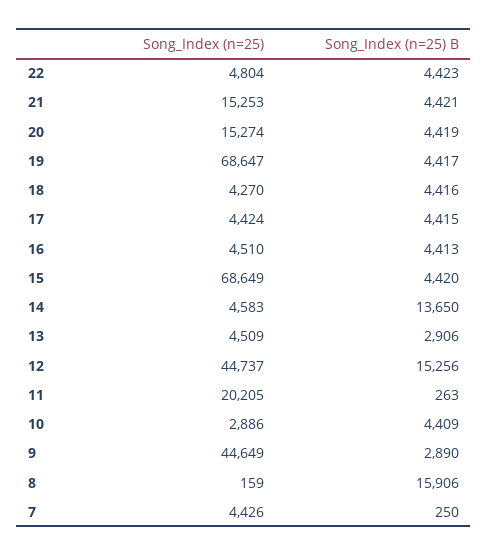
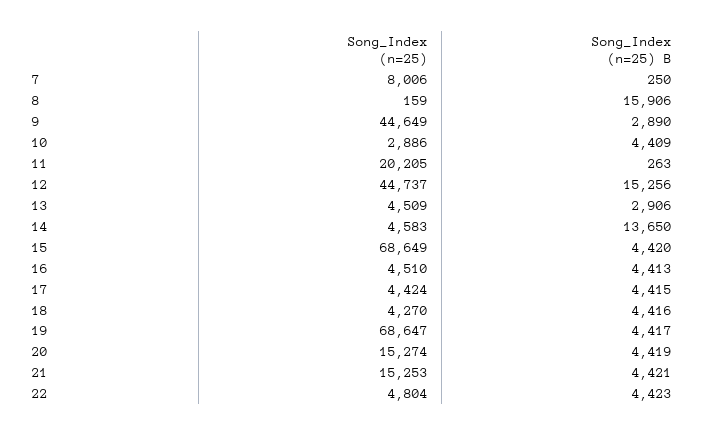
Song_Index (n=25), 7: 4426 -> 8006

